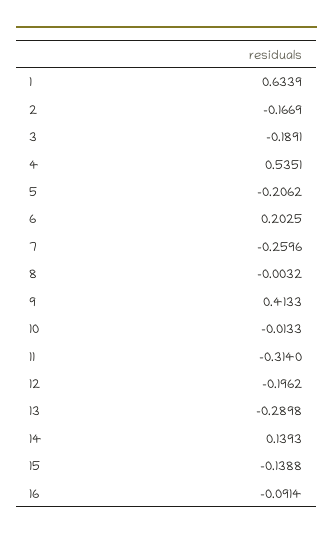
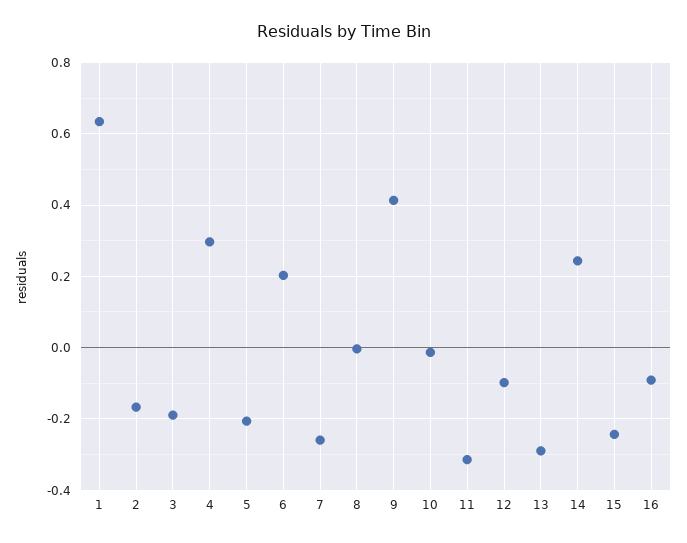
4: 0.5351 -> 0.3
12: -0.1962 -> -0.1
14: 0.1393 -> 0.24
15: -0.1388 -> -0.24

